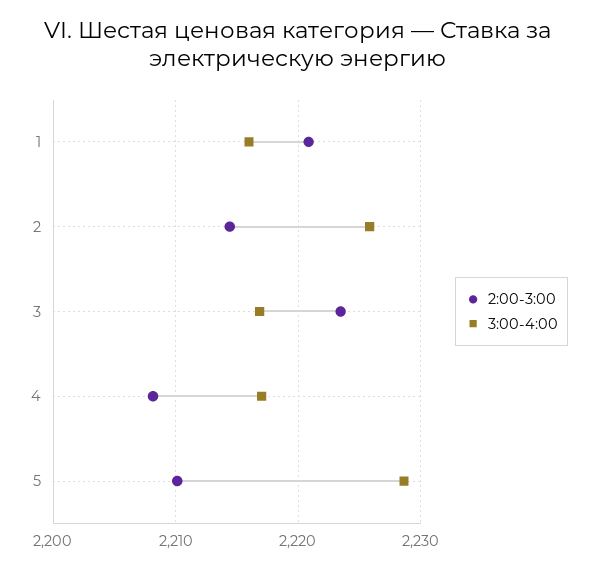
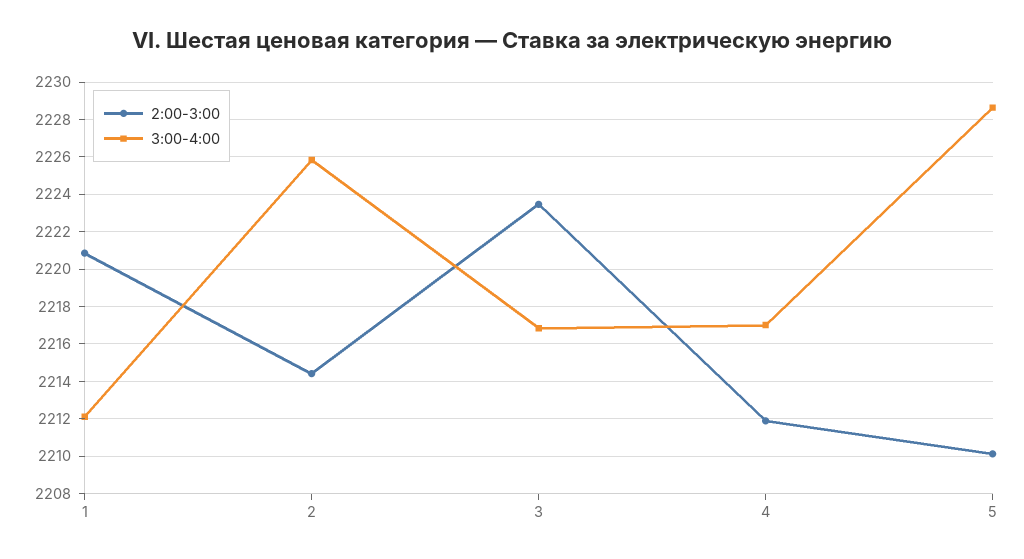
3:00-4:00, 1: 2216 -> 2212
2:00-3:00, 4: 2208 -> 2212

